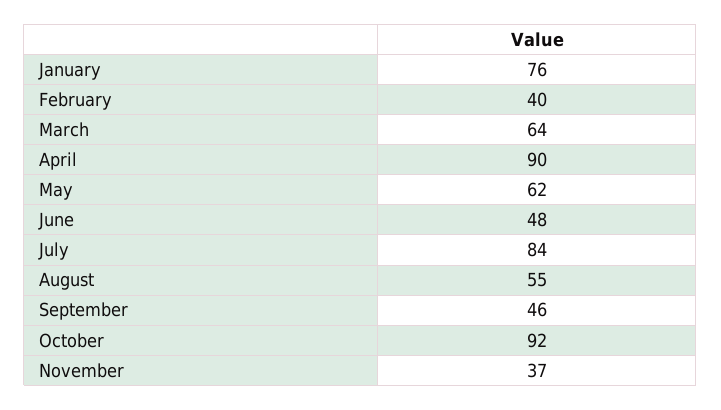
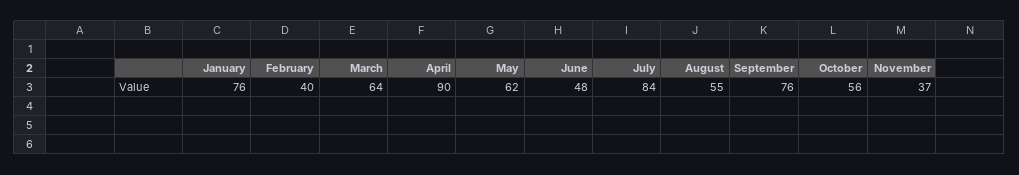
September: 46 -> 76
October: 92 -> 56

